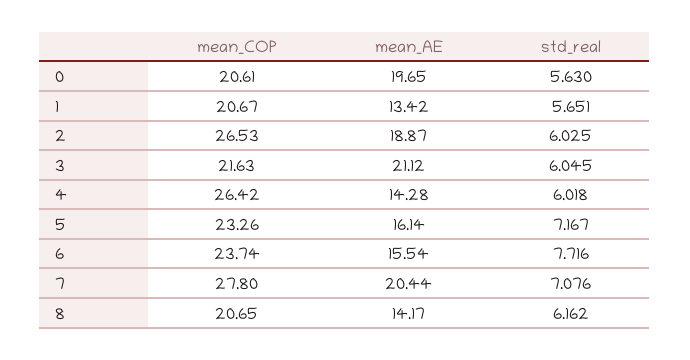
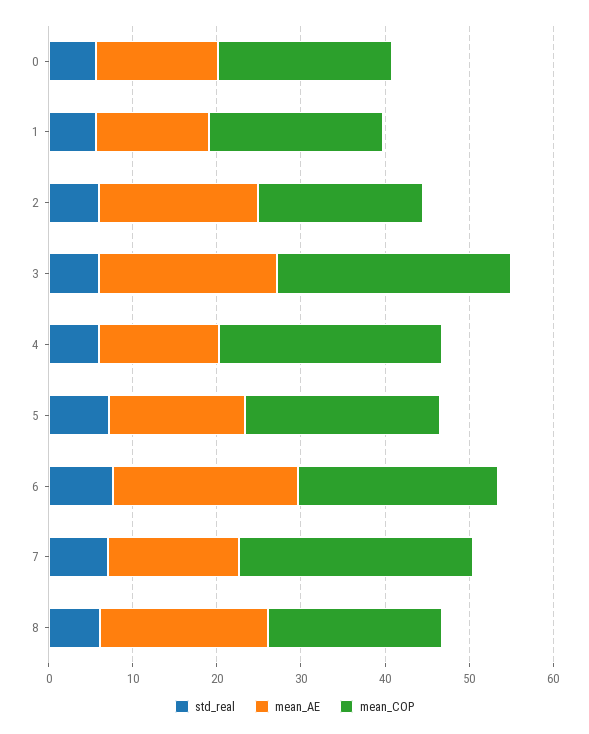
mean_AE, 0: 19.65 -> 14
mean_COP, 2: 26.53 -> 20
mean_COP, 3: 21.63 -> 28
mean_AE, 6: 15.54 -> 22
mean_AE, 7: 20.44 -> 16
mean_AE, 8: 14.17 -> 20

